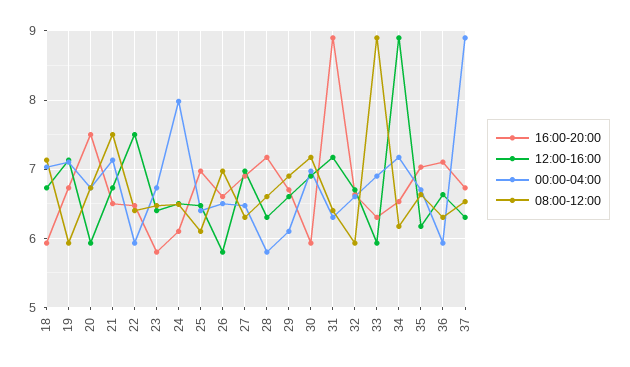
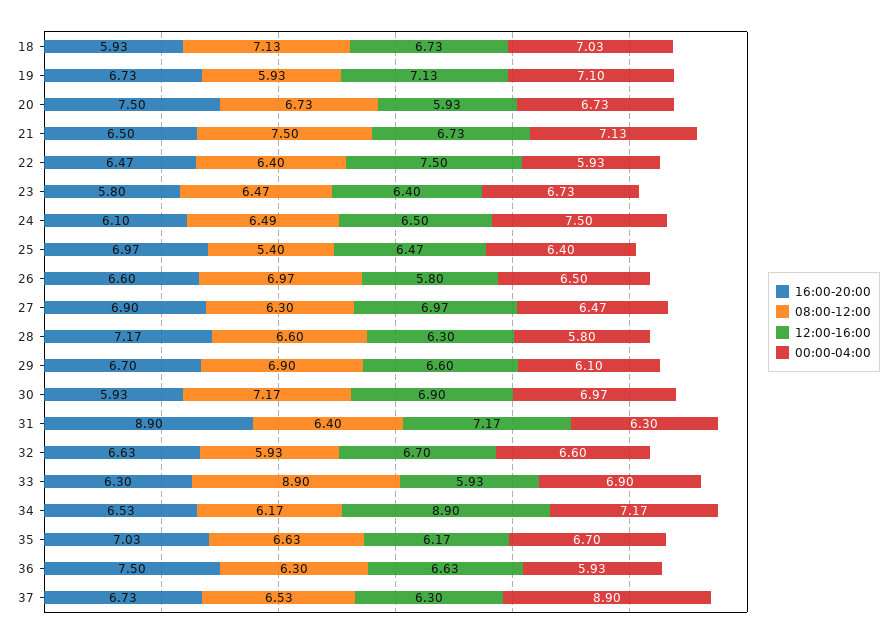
00:00-04:00, 24: 8 -> 7.5
08:00-12:00, 25: 6.1 -> 5.4
16:00-20:00, 36: 7.1 -> 7.5

